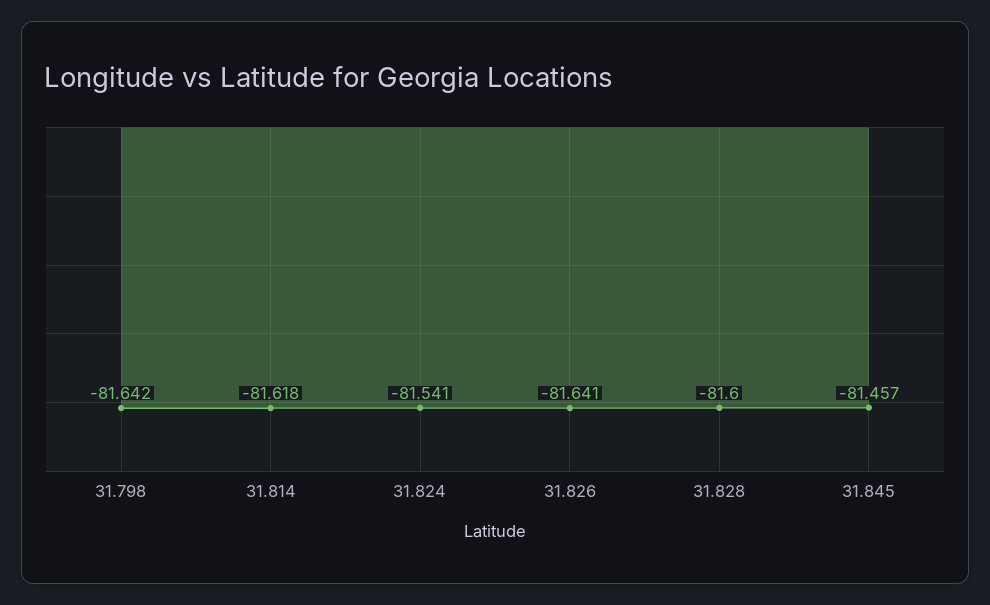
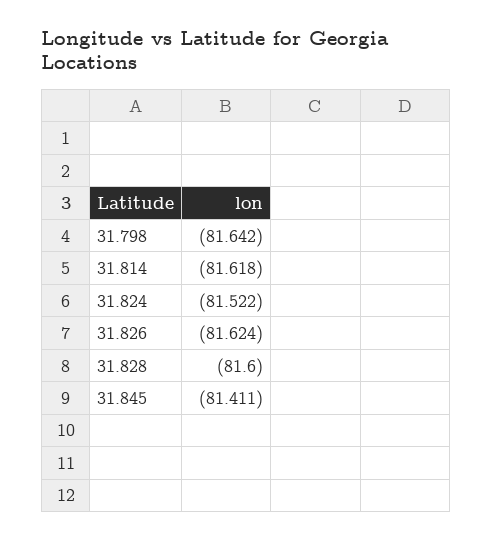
31.824: -81.541 -> -81.522
31.826: -81.641 -> -81.624
31.845: -81.457 -> -81.411

